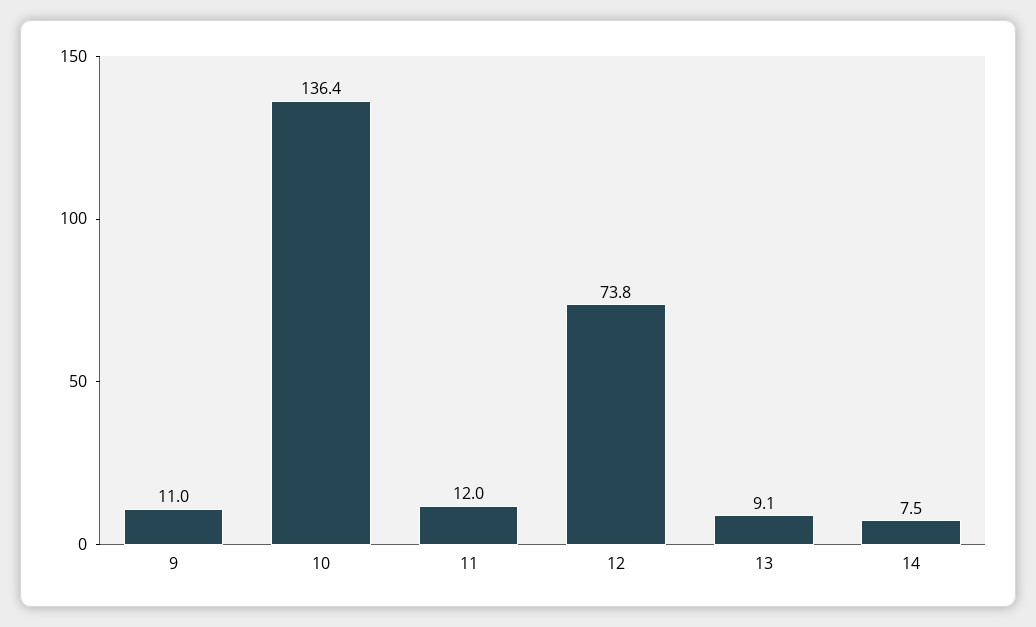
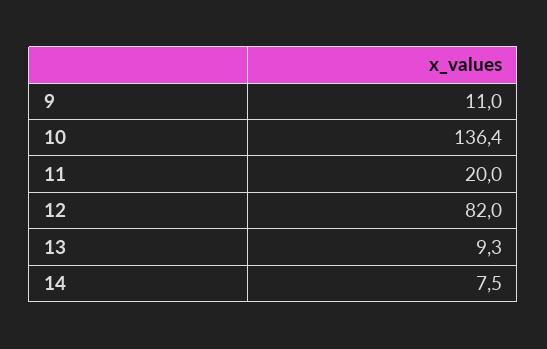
11: 12 -> 20
12: 73.8 -> 82
13: 9.1 -> 9.3

